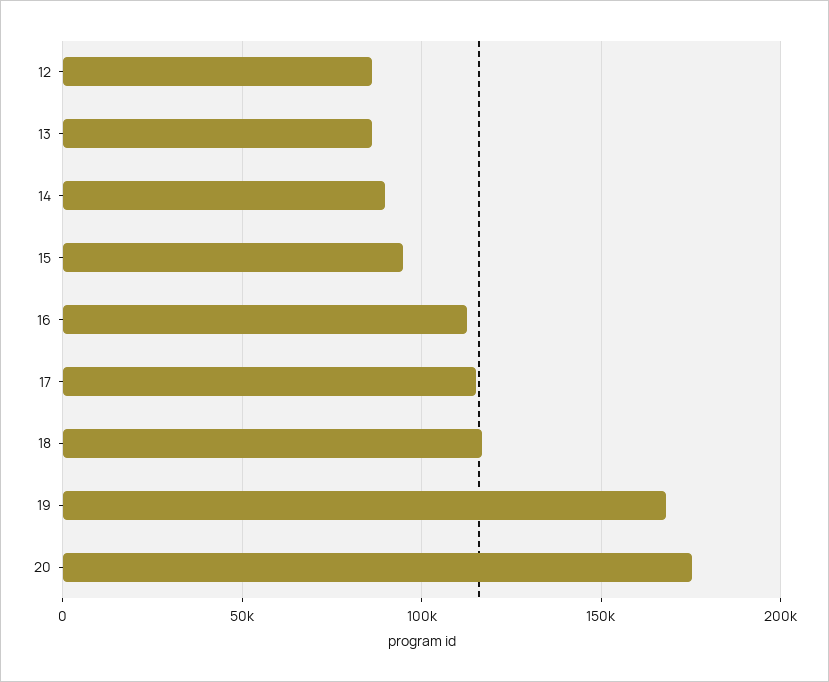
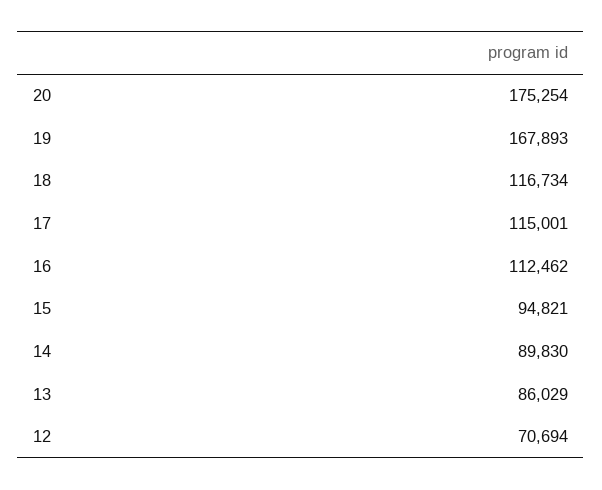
12: 85000 -> 70694

